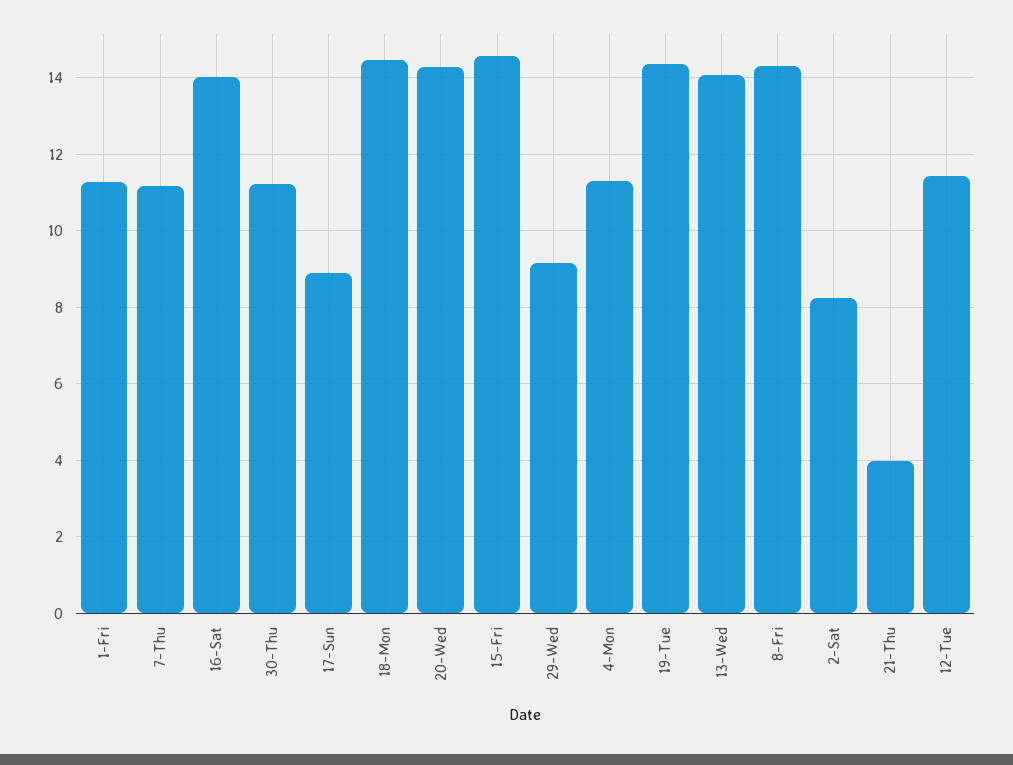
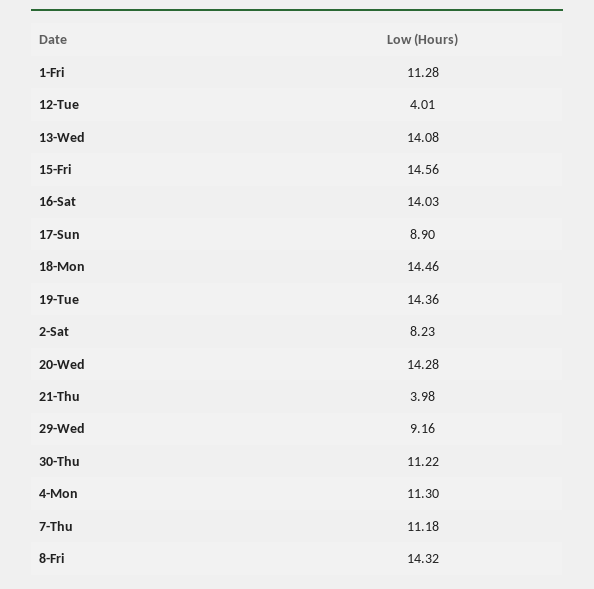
12-Tue: 11.4 -> 4.01

